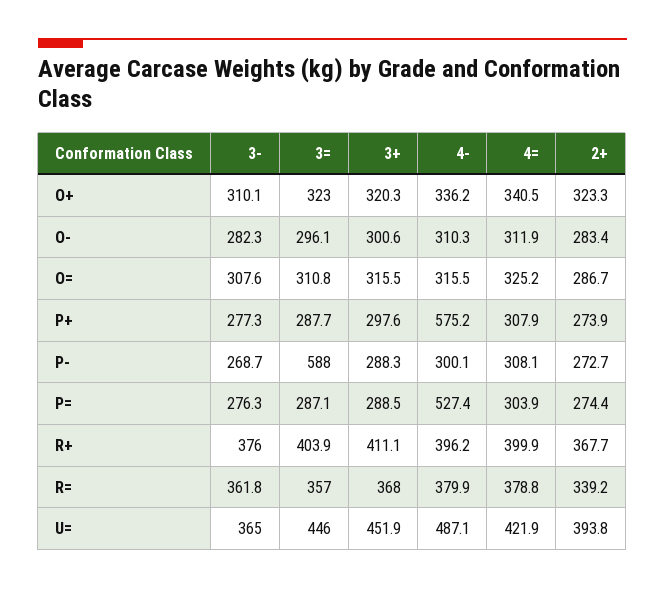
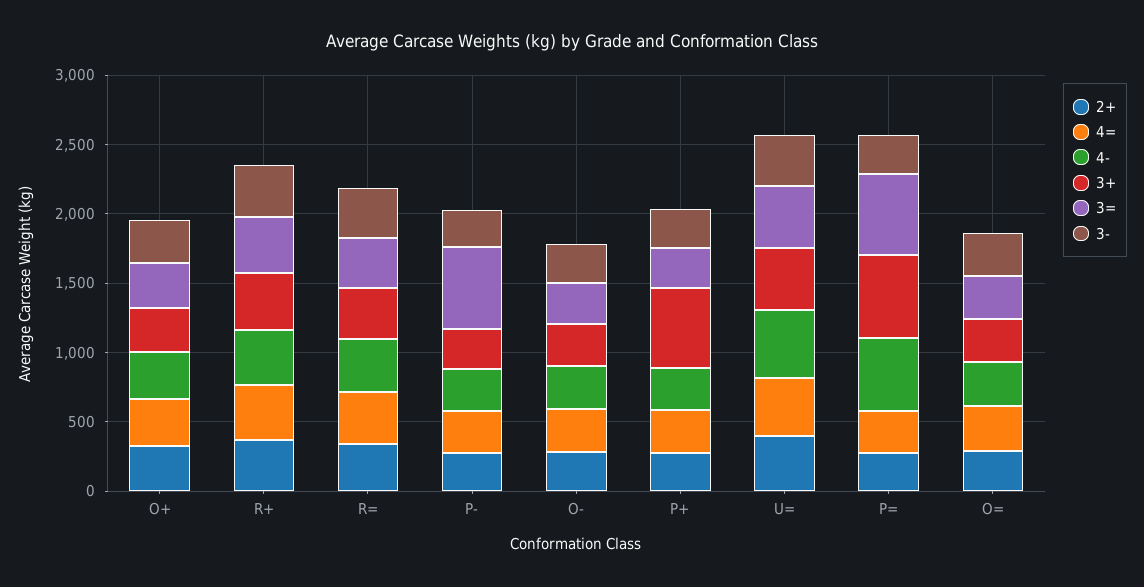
3+, P+: 297.6 -> 600
4-, P+: 575.2 -> 300
3=, P=: 287.1 -> 600
3+, P=: 288.5 -> 600

